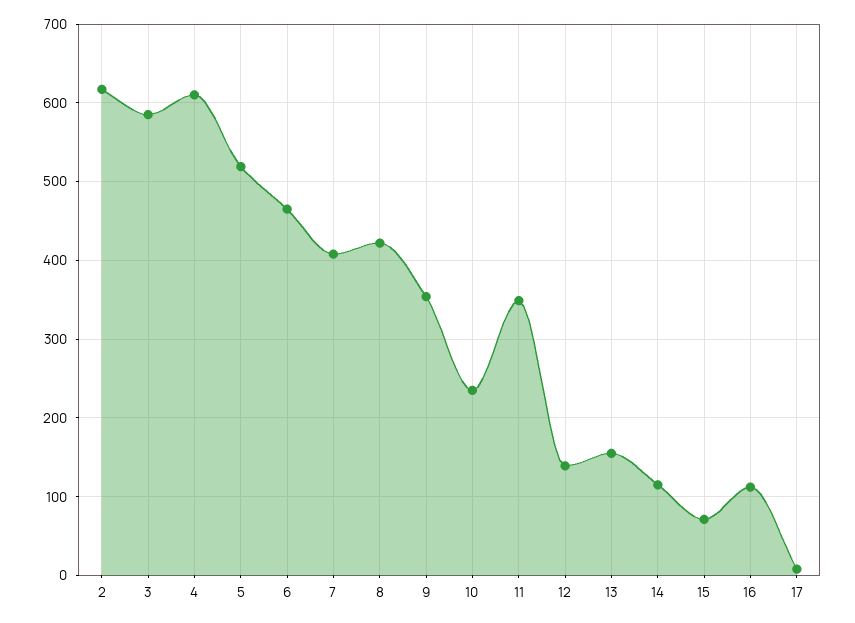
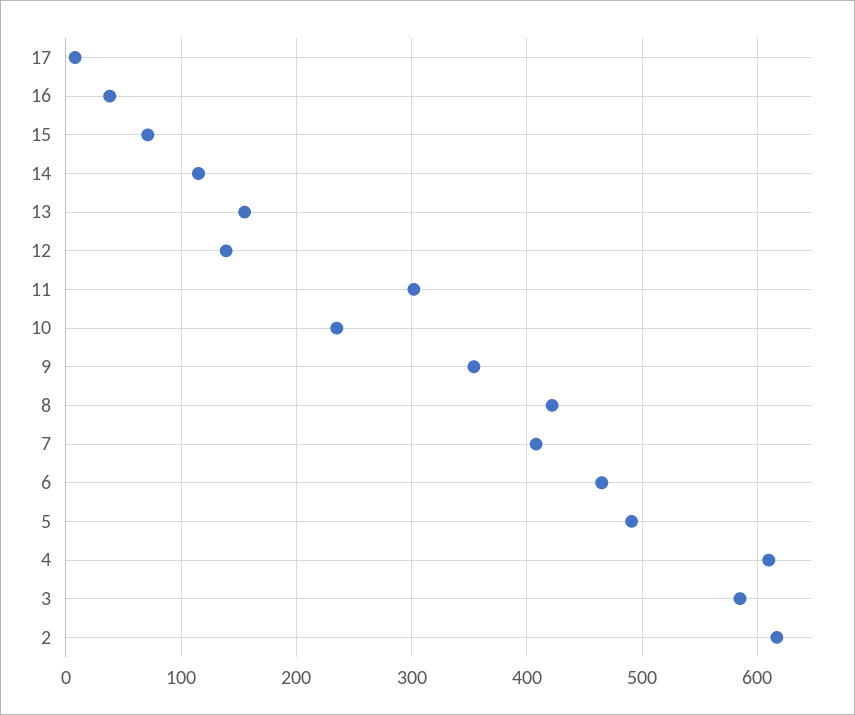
5: 520 -> 490
11: 350 -> 300
16: 110 -> 40

